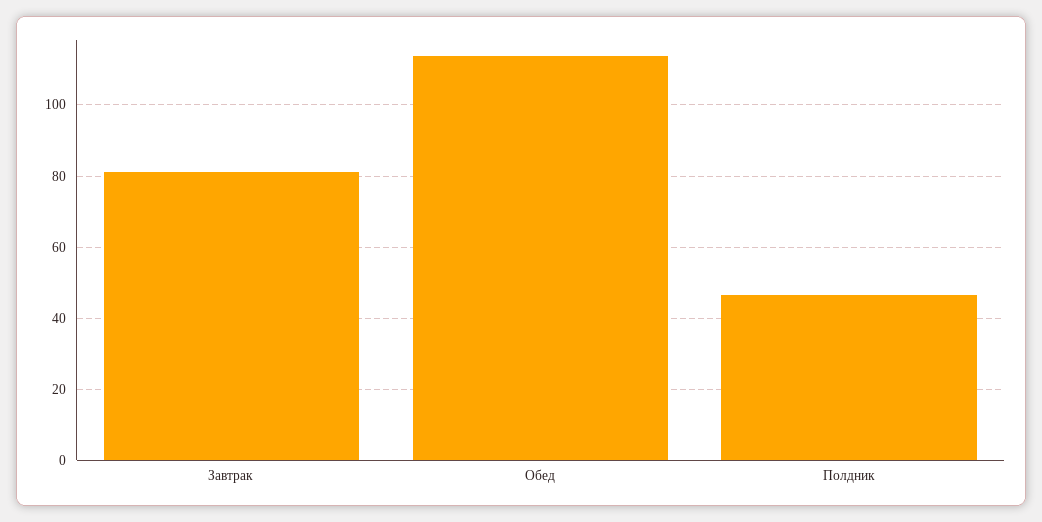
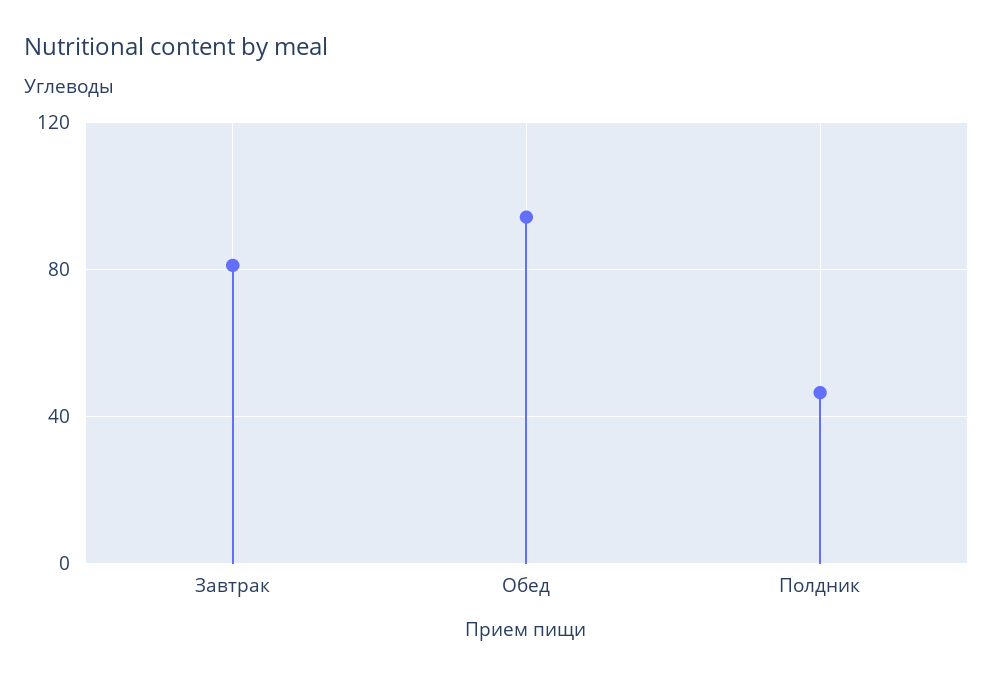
Обед: 114 -> 95

